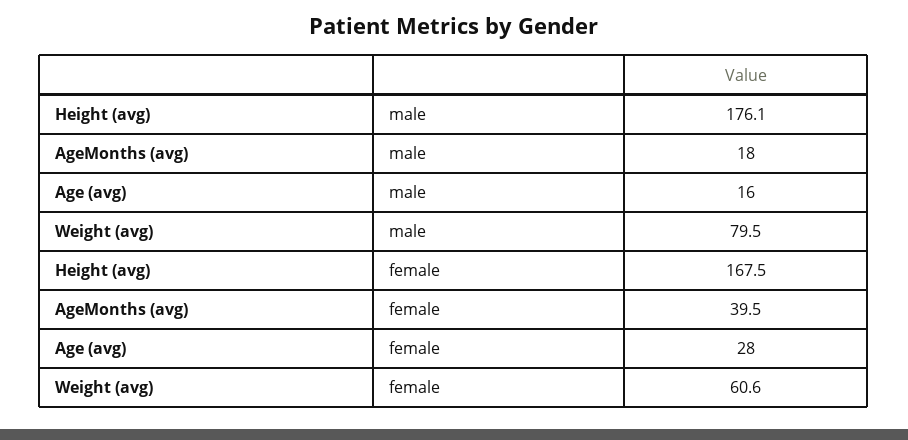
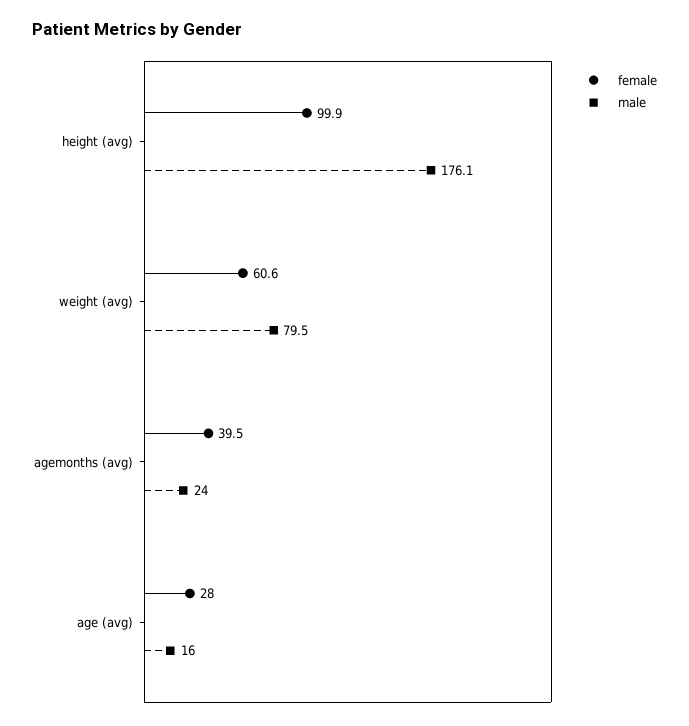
male, AgeMonths (avg): 18 -> 24
female, Height (avg): 167.5 -> 99.9

